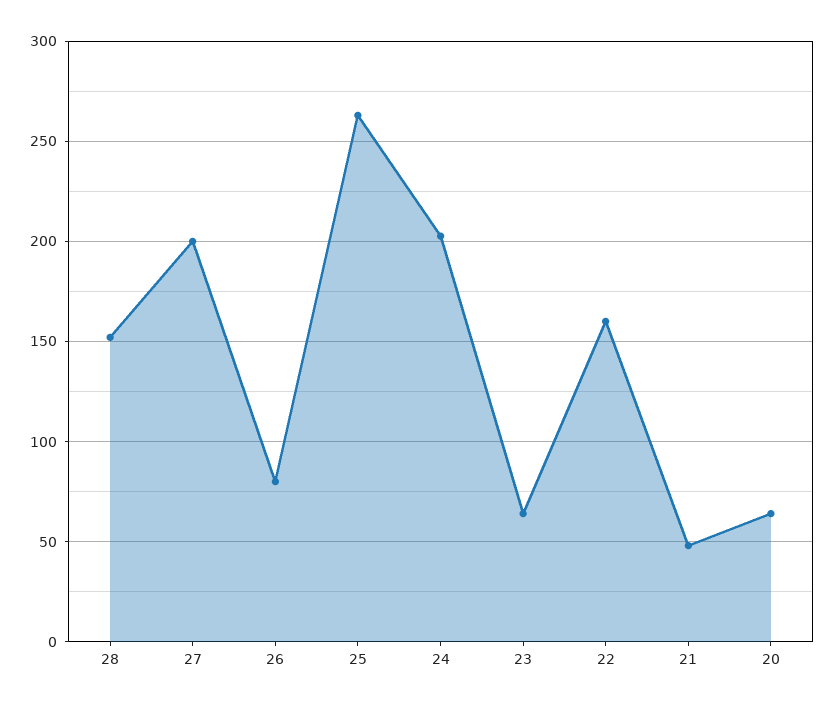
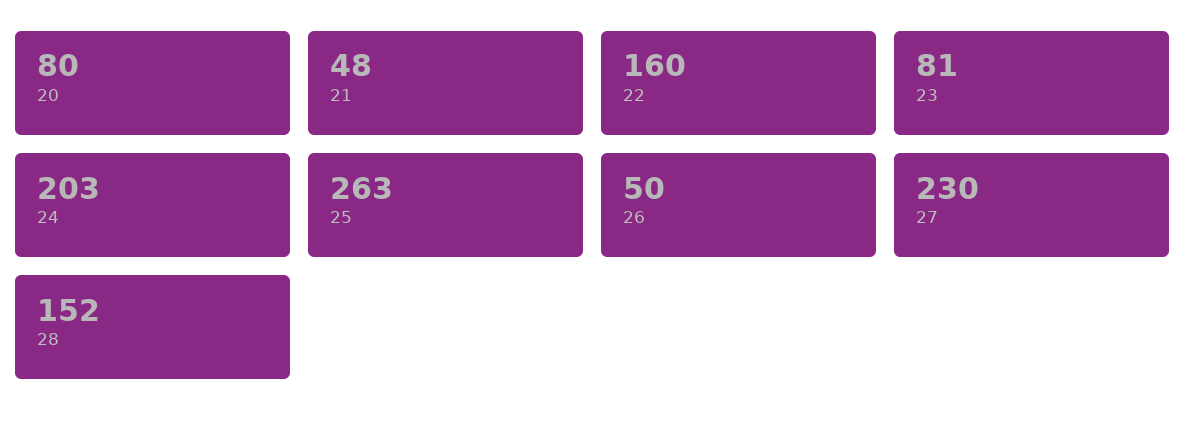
27: 200 -> 230
26: 80 -> 50
23: 65 -> 81
20: 65 -> 80

